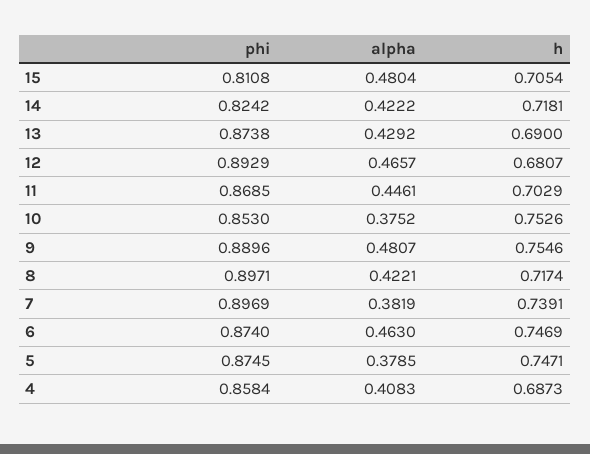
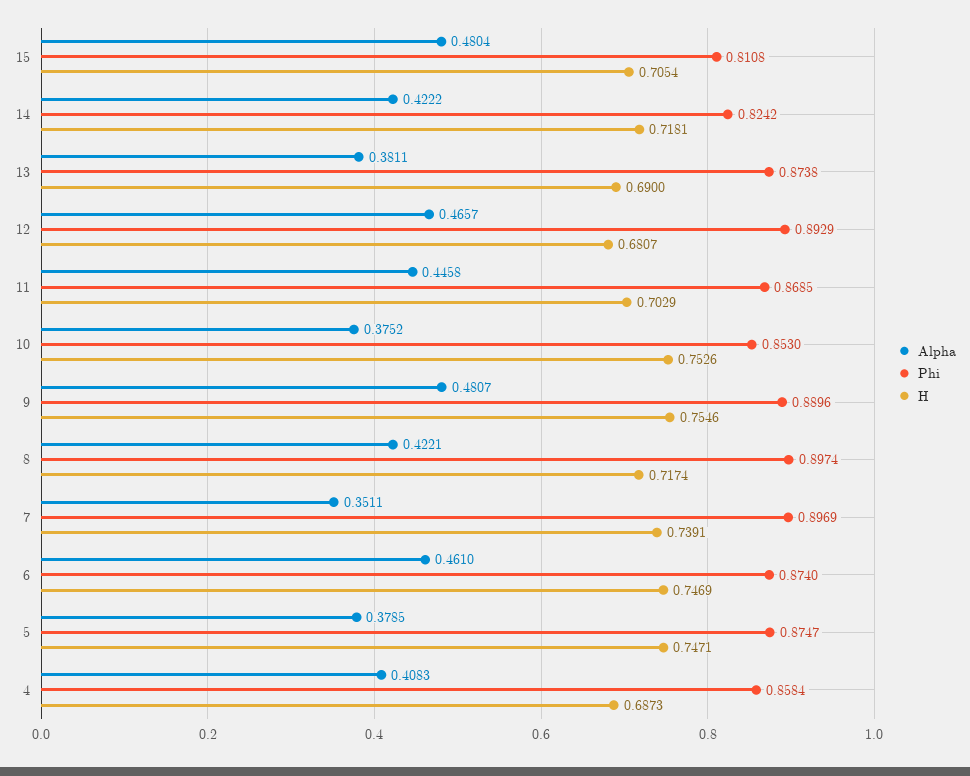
alpha, 13: 0.4292 -> 0.3811
alpha, 11: 0.4461 -> 0.4458
phi, 8: 0.8971 -> 0.8974
alpha, 7: 0.3819 -> 0.3511
alpha, 6: 0.463 -> 0.461
phi, 5: 0.8745 -> 0.8747

